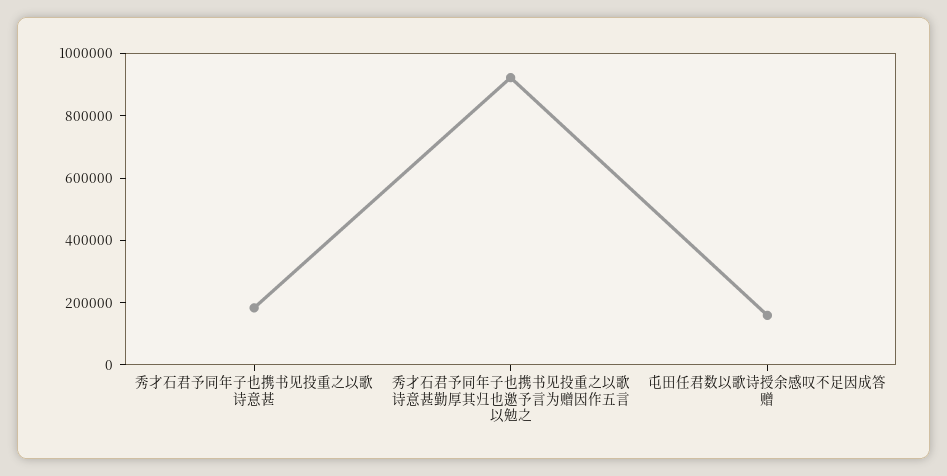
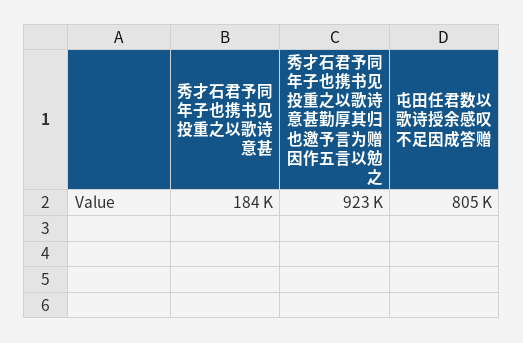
屯田任君数以歌诗授余感叹不足因成答赠: 150000 -> 805000

